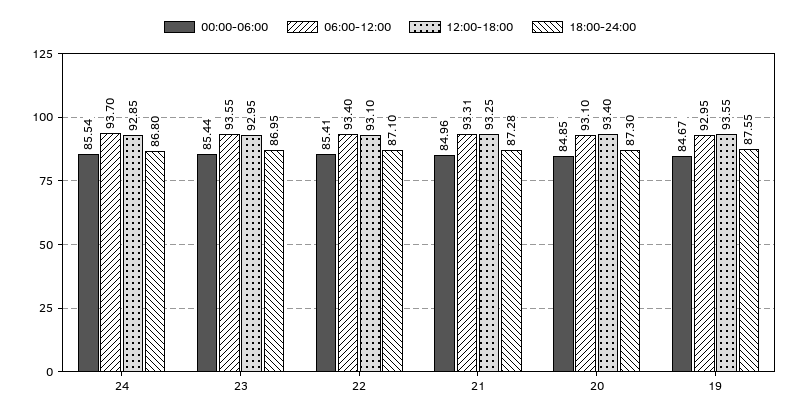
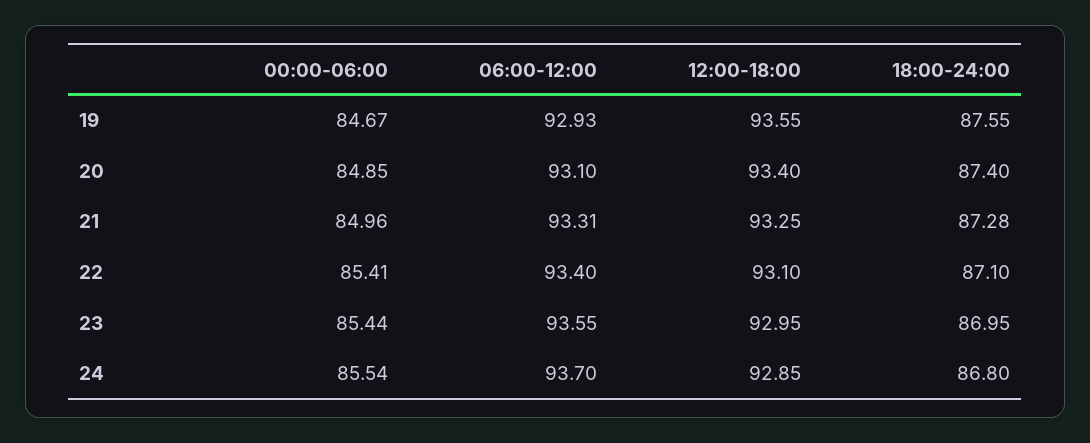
18:00-24:00, 20: 87.3 -> 87.4
06:00-12:00, 19: 92.95 -> 92.93

